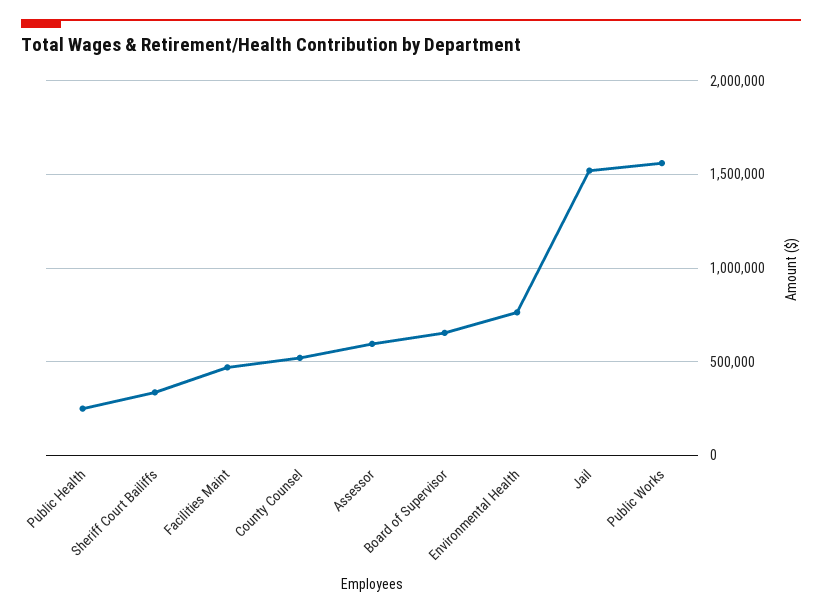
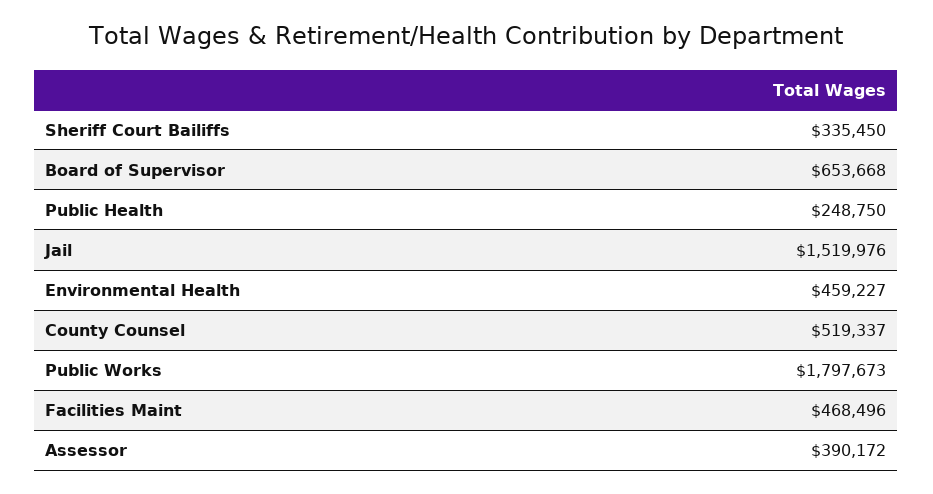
Assessor: 600000 -> 390172
Environmental Health: 750000 -> 459227
Public Works: 1550000 -> 1797673

